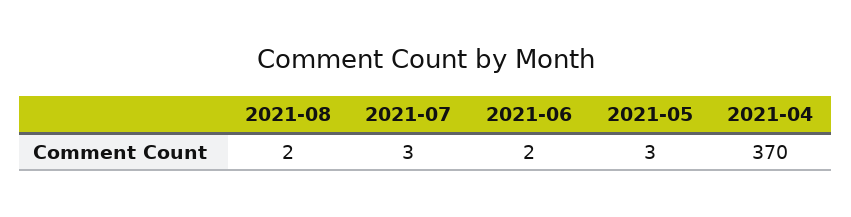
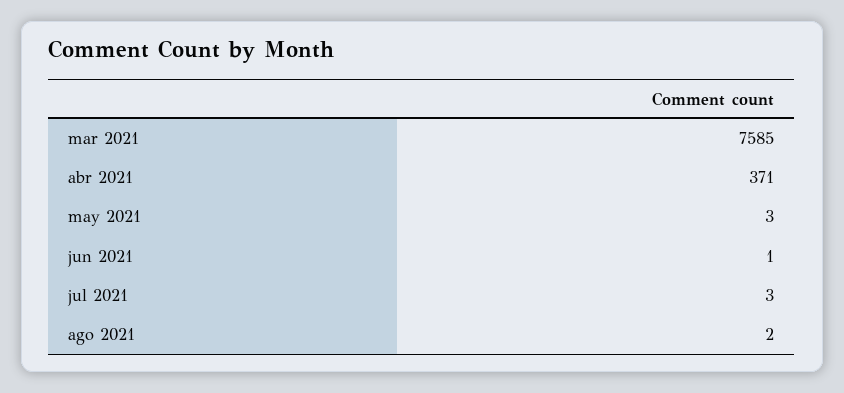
2021-06: 2 -> 1
2021-04: 370 -> 371
mar 2021: none -> 7585

